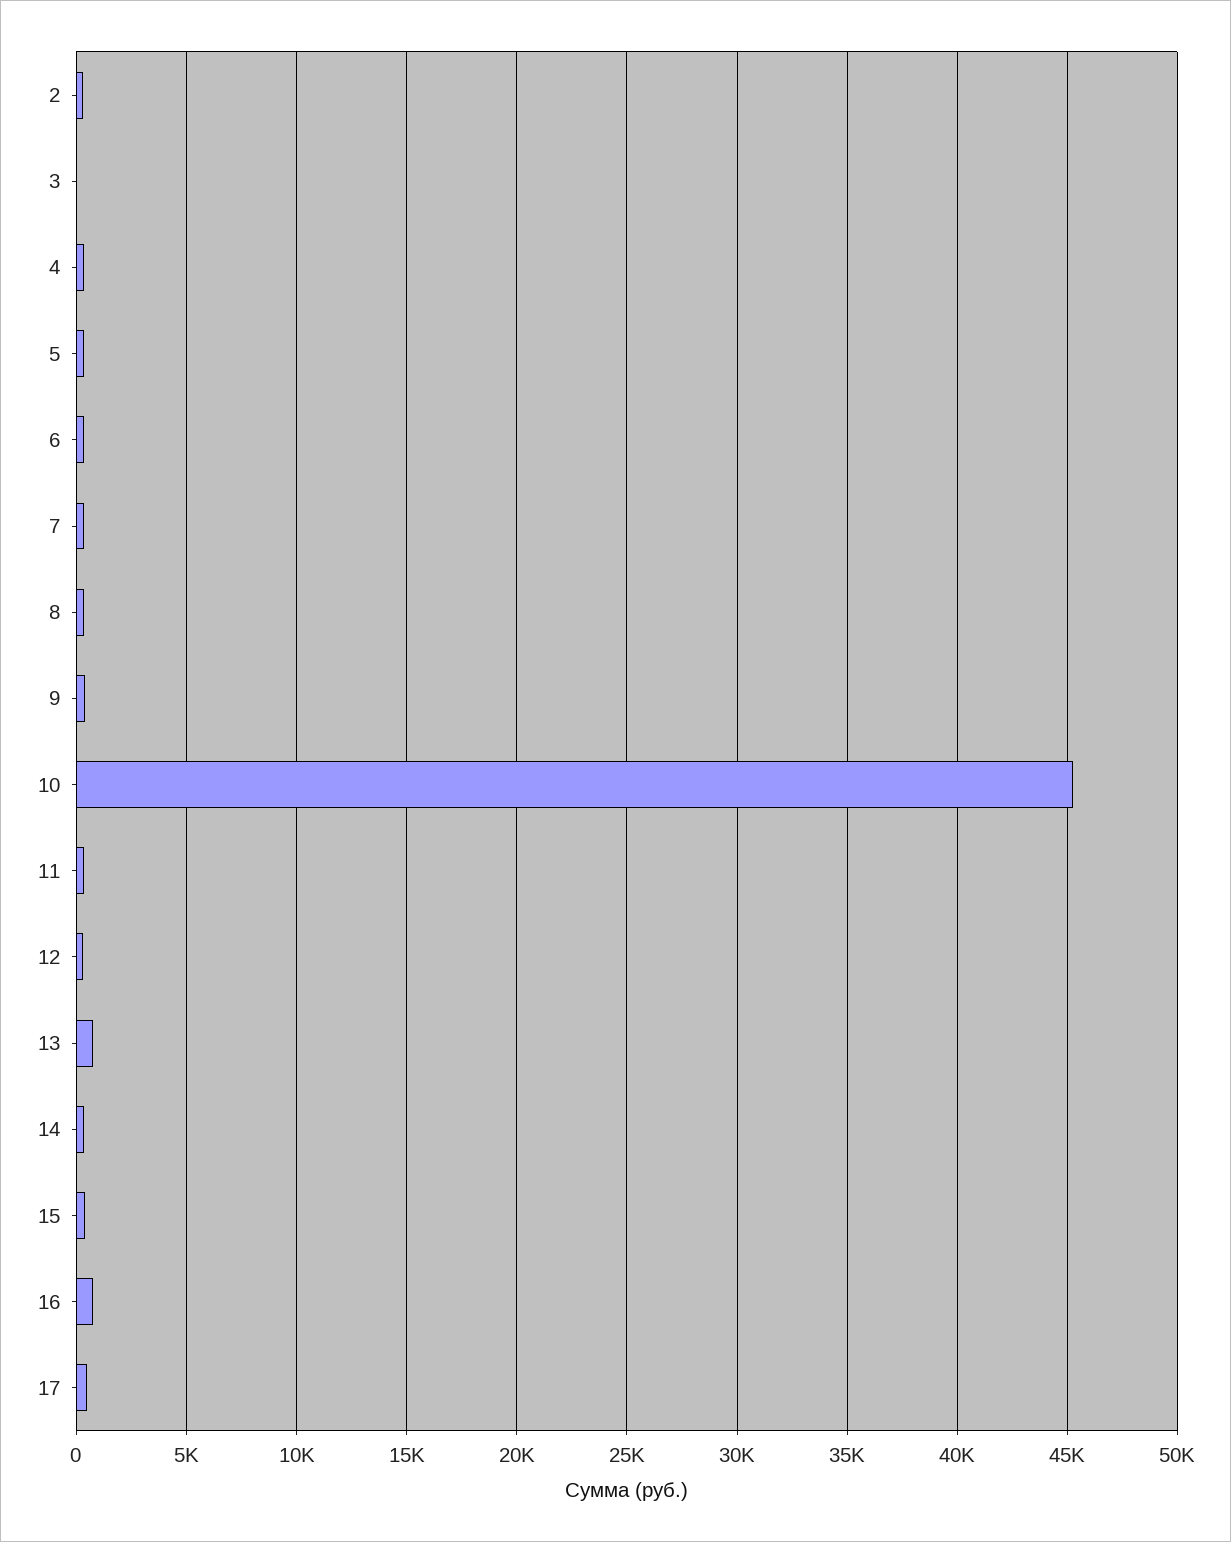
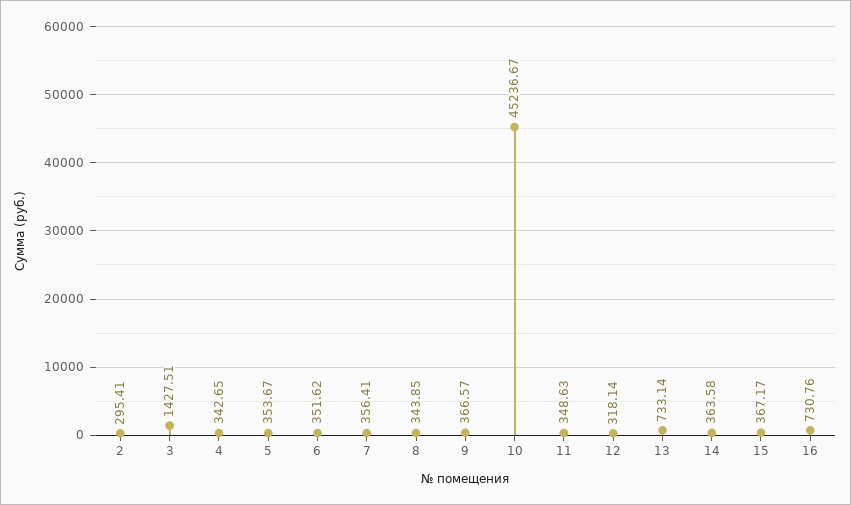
3: 0 -> 1427.51
17: 500 -> none

